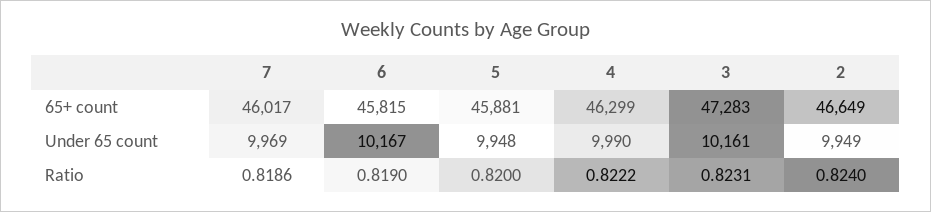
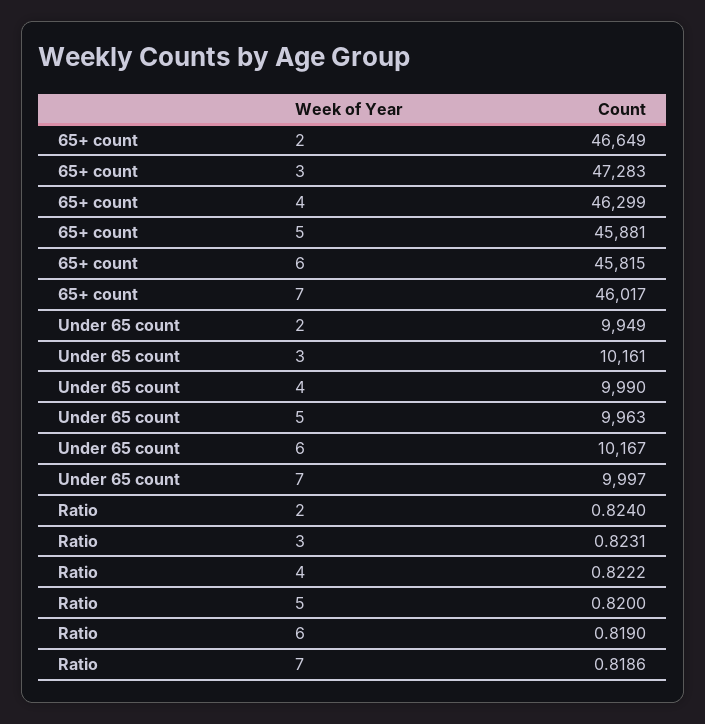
7, Under 65 count: 9969 -> 9997
5, Under 65 count: 9948 -> 9963

